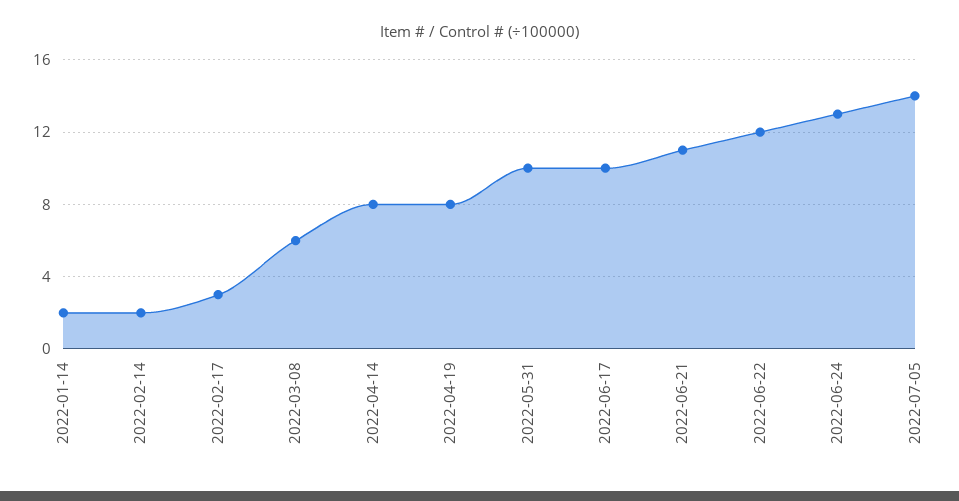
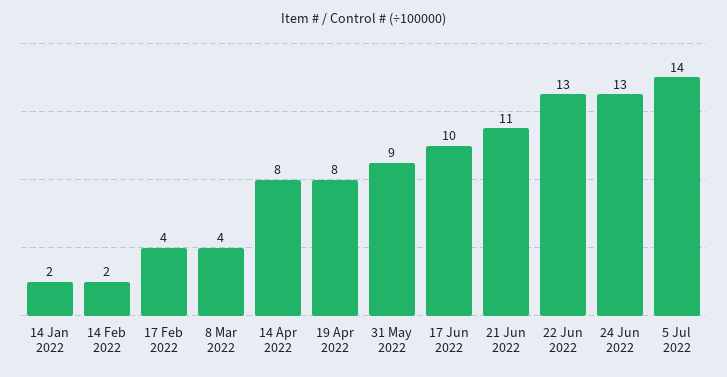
2022-02-17: 3 -> 4
2022-03-08: 6 -> 4
2022-05-31: 10 -> 9
2022-06-22: 12 -> 13

